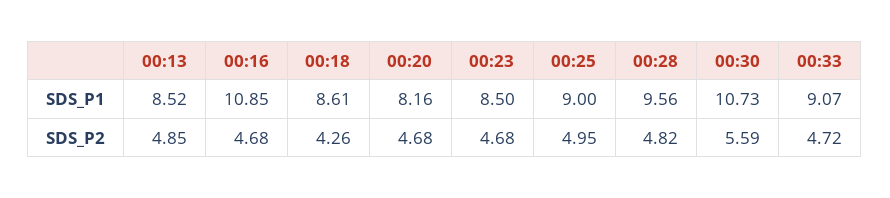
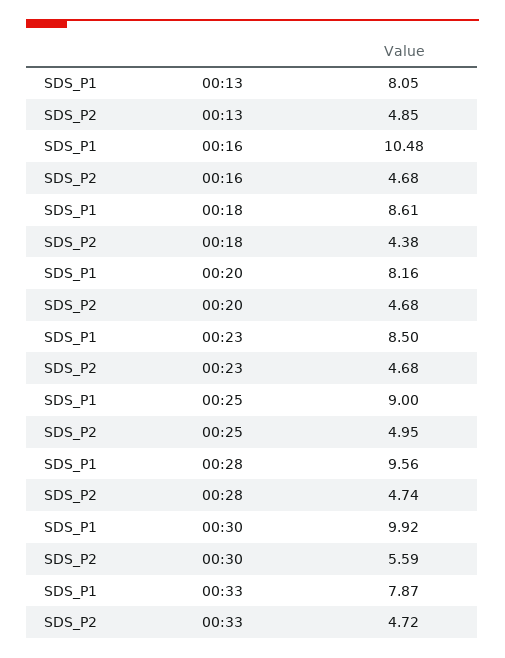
00:13, SDS_P1: 8.52 -> 8.05
00:16, SDS_P1: 10.85 -> 10.48
00:30, SDS_P1: 10.73 -> 9.92
00:33, SDS_P1: 9.07 -> 7.87
00:18, SDS_P2: 4.26 -> 4.38
00:28, SDS_P2: 4.82 -> 4.74

